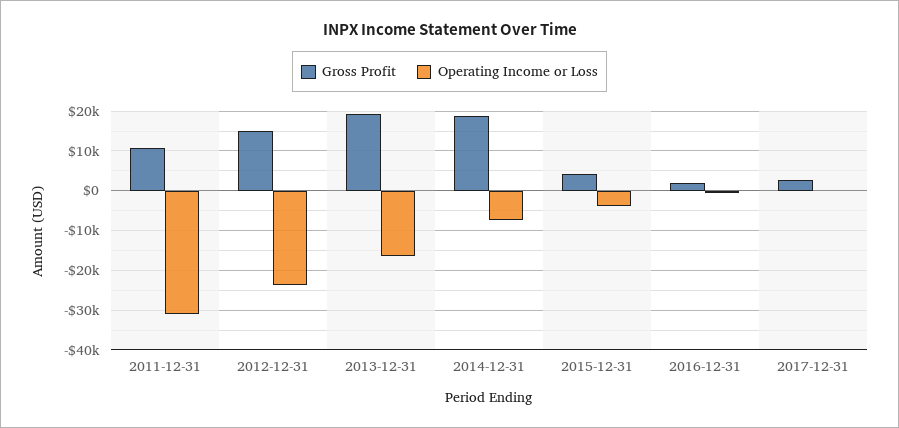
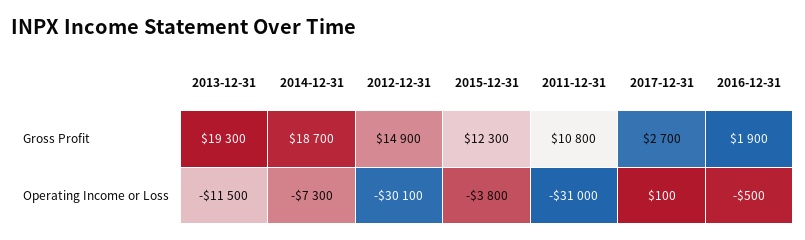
Operating Income or Loss, 2012-12-31: -24000 -> -30100
Operating Income or Loss, 2013-12-31: -16000 -> -11500
Gross Profit, 2015-12-31: 4000 -> 12300

